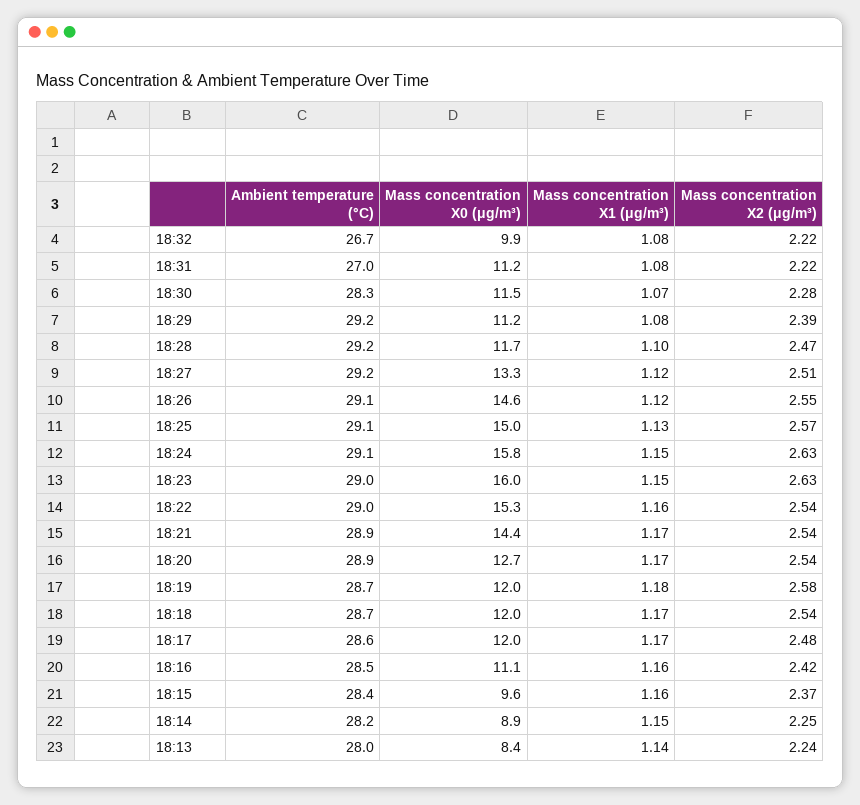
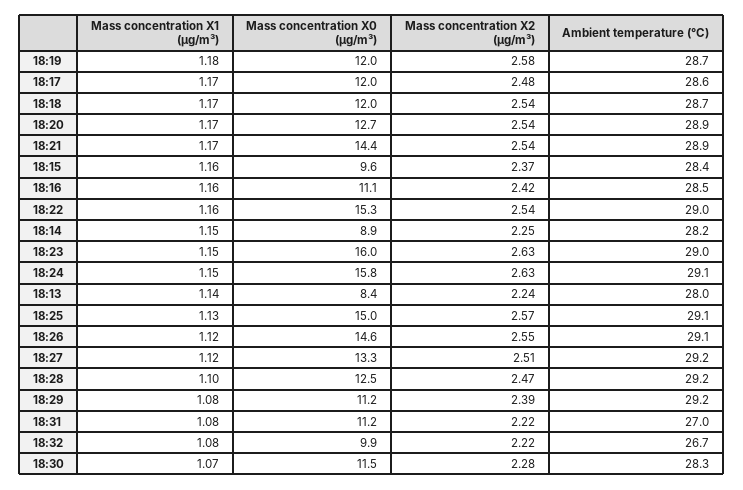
Mass concentration X0 (μg/m³), 18:28: 11.7 -> 12.5

